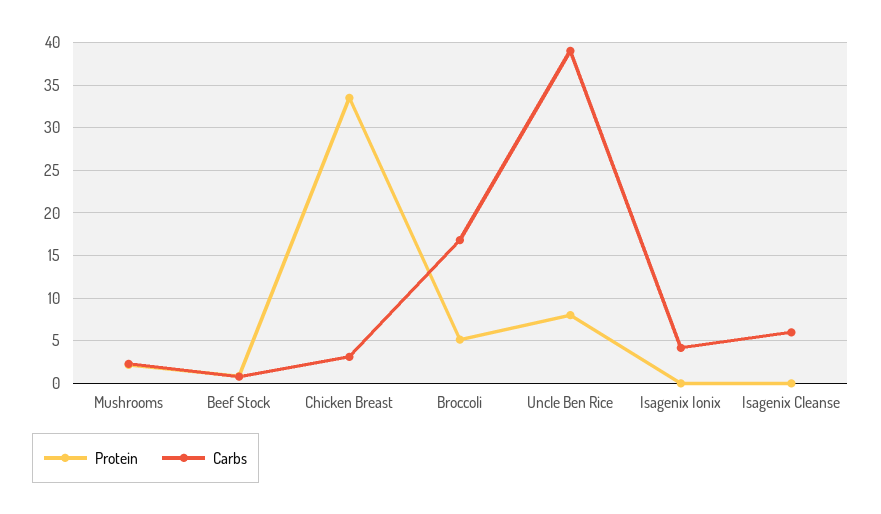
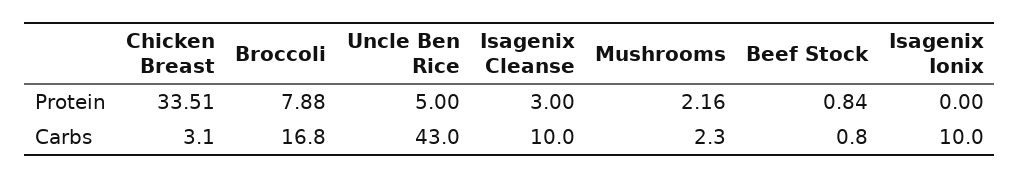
Protein, Broccoli: 5 -> 7.88
Protein, Uncle Ben Rice: 8 -> 5
Carbs, Uncle Ben Rice: 39 -> 43
Carbs, Isagenix Ionix: 4 -> 10
Protein, Isagenix Cleanse: 0 -> 3
Carbs, Isagenix Cleanse: 6 -> 10

